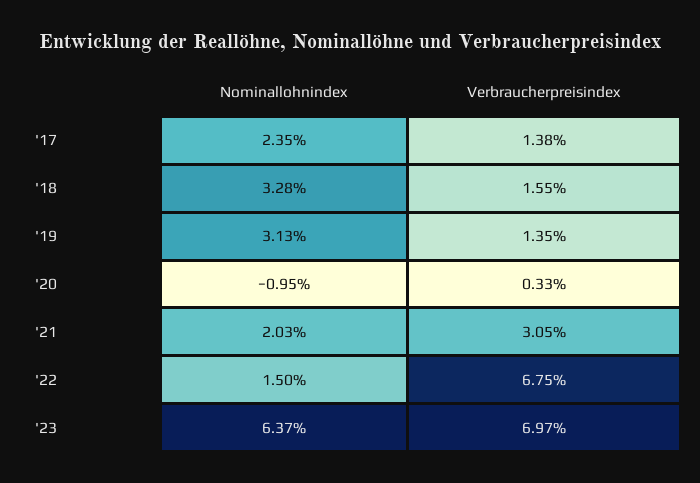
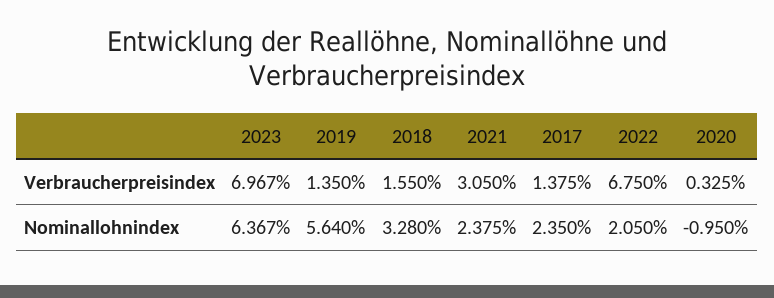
Nominallohnindex, '19: 3.13 -> 5.64
Nominallohnindex, '21: 2.03 -> 2.375
Nominallohnindex, '22: 1.5 -> 2.05

